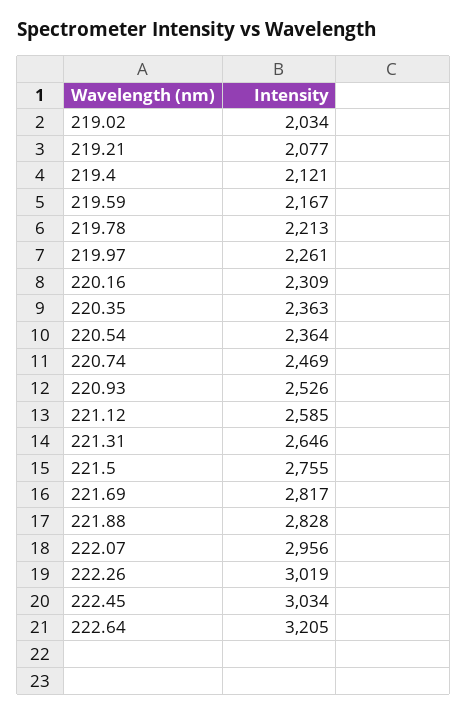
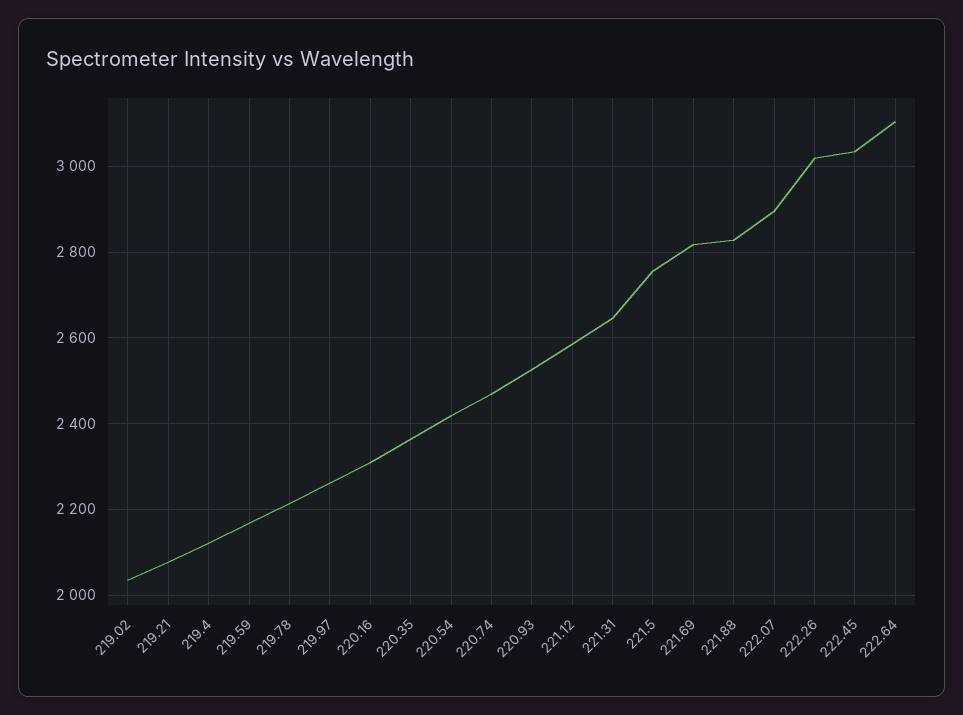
220.54: 2364 -> 2420
222.07: 2956 -> 2900
222.64: 3205 -> 3100

